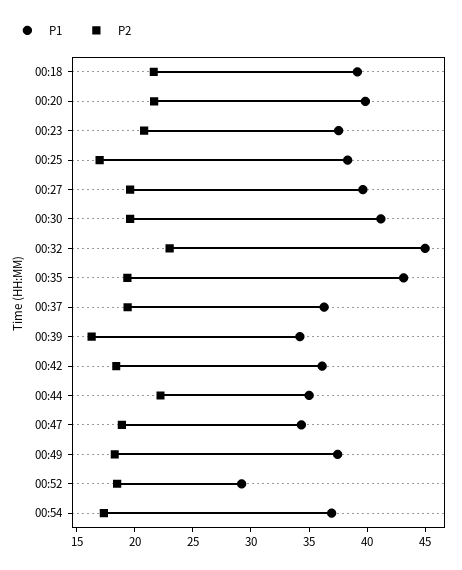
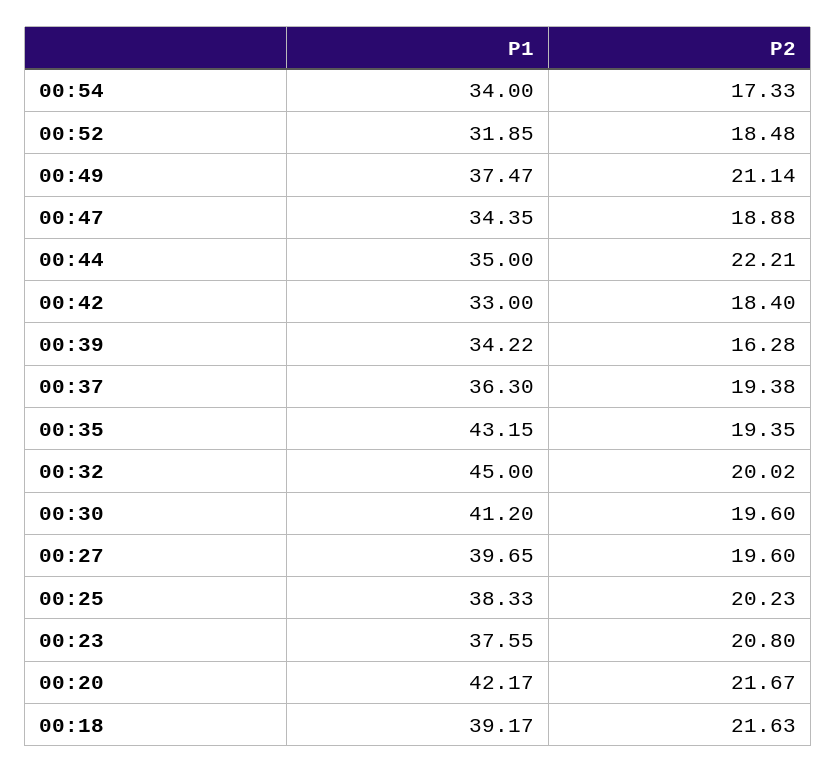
P1, 00:20: 40 -> 42.17
P2, 00:25: 17 -> 20.23
P2, 00:32: 23 -> 20.02
P1, 00:42: 36 -> 33
P2, 00:49: 18 -> 21.14
P1, 00:52: 29 -> 31.85
P1, 00:54: 37 -> 34

